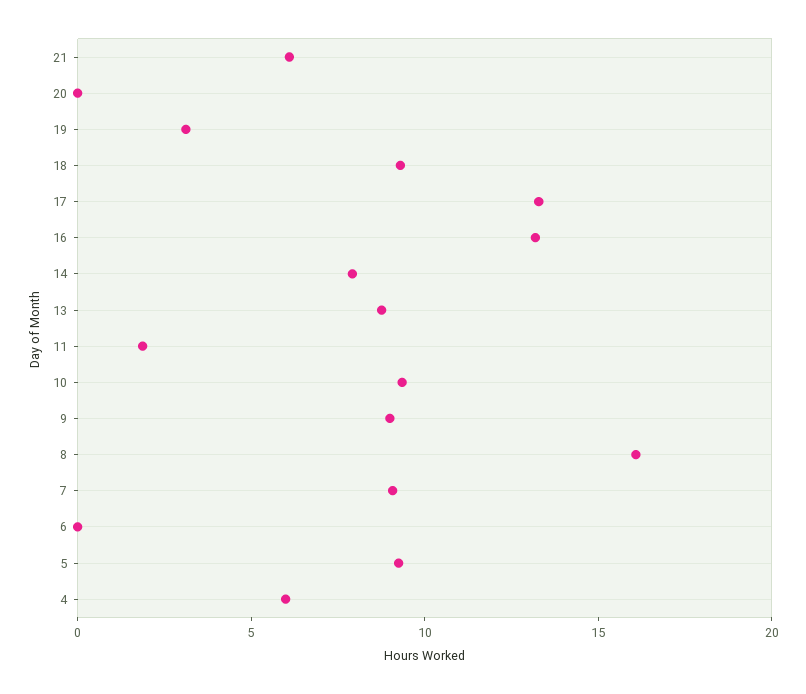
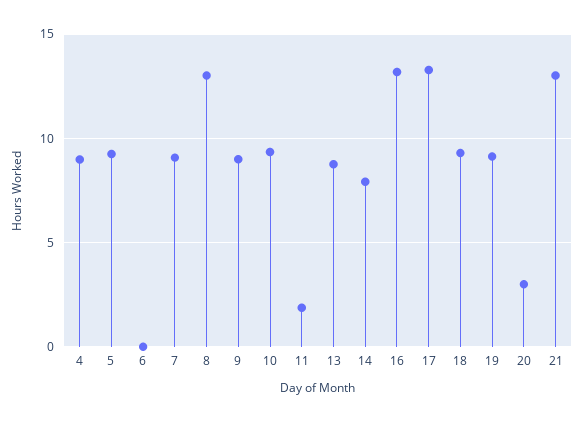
21: 6 -> 13
20: 0 -> 3
19: 3 -> 9
8: 16 -> 13
4: 6 -> 9

